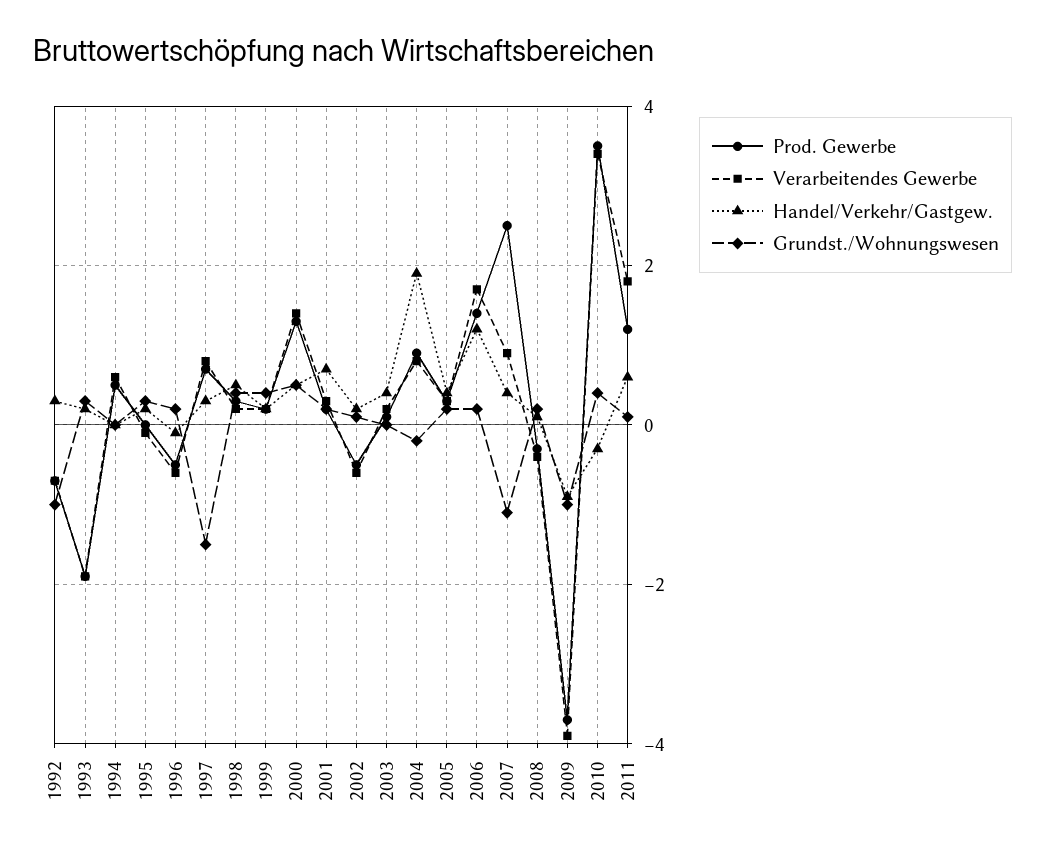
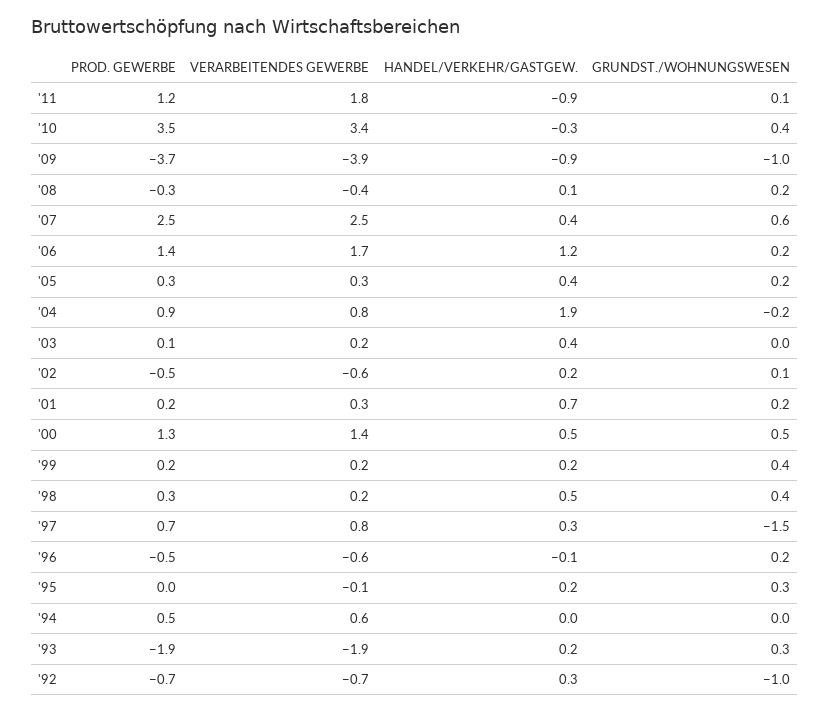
Verarbeitendes Gewerbe, 2007: 1 -> 2.5
Grundst./Wohnungswesen, 2007: -1 -> 0.6
Handel/Verkehr/Gastgew., 2011: 0.5 -> -0.9

